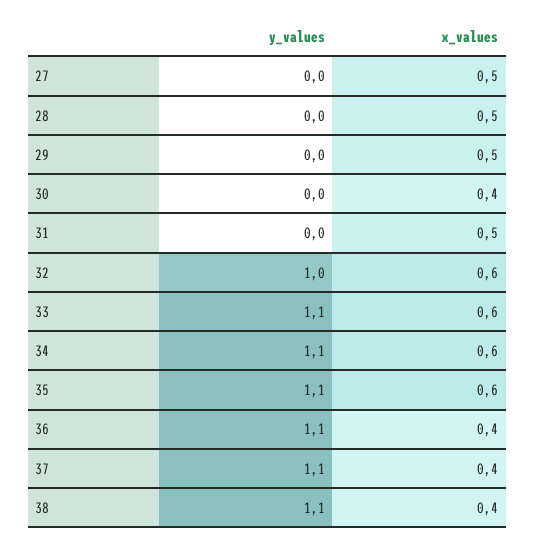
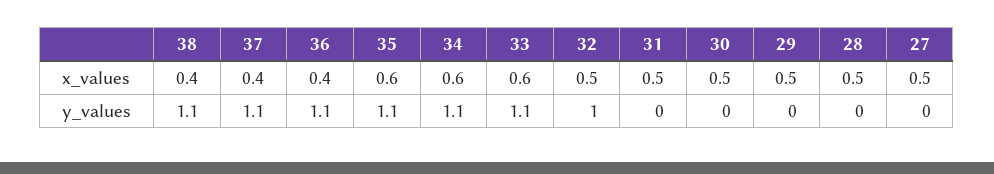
x_values, 30: 0.4 -> 0.5
x_values, 32: 0.6 -> 0.5

